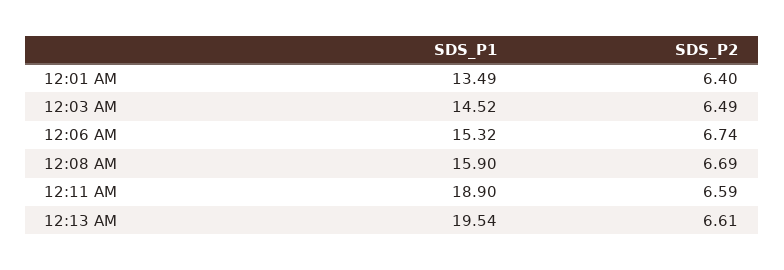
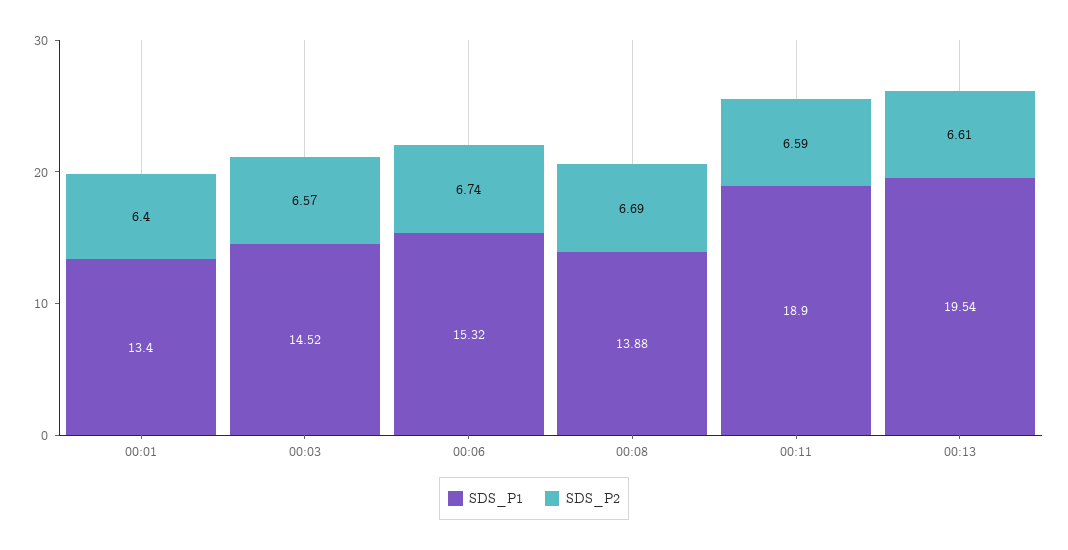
SDS_P1, 12:01 AM: 13.49 -> 13.4
SDS_P2, 12:03 AM: 6.49 -> 6.57
SDS_P1, 12:08 AM: 15.9 -> 13.88

